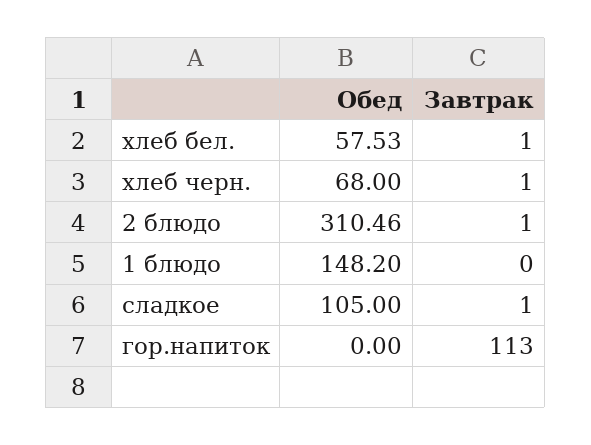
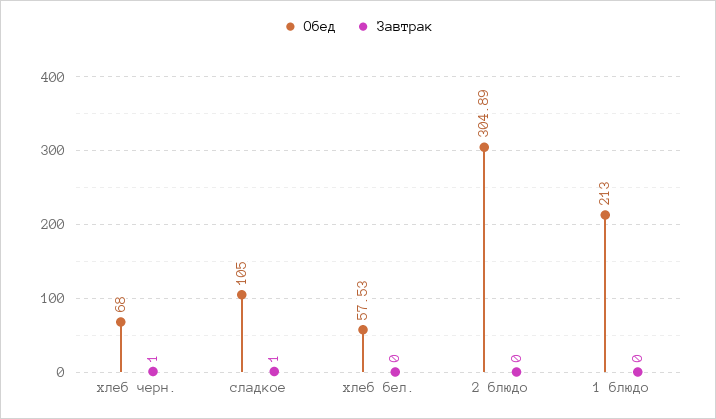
Завтрак, хлеб бел.: 1 -> 0
Обед, 2 блюдо: 310.46 -> 304.89
Завтрак, 2 блюдо: 1 -> 0
Обед, 1 блюдо: 148.2 -> 213
Обед, гор.напиток: 0 -> none
Завтрак, гор.напиток: 113 -> none

